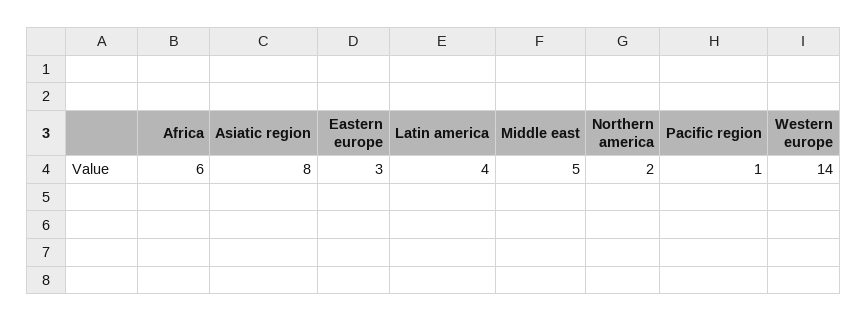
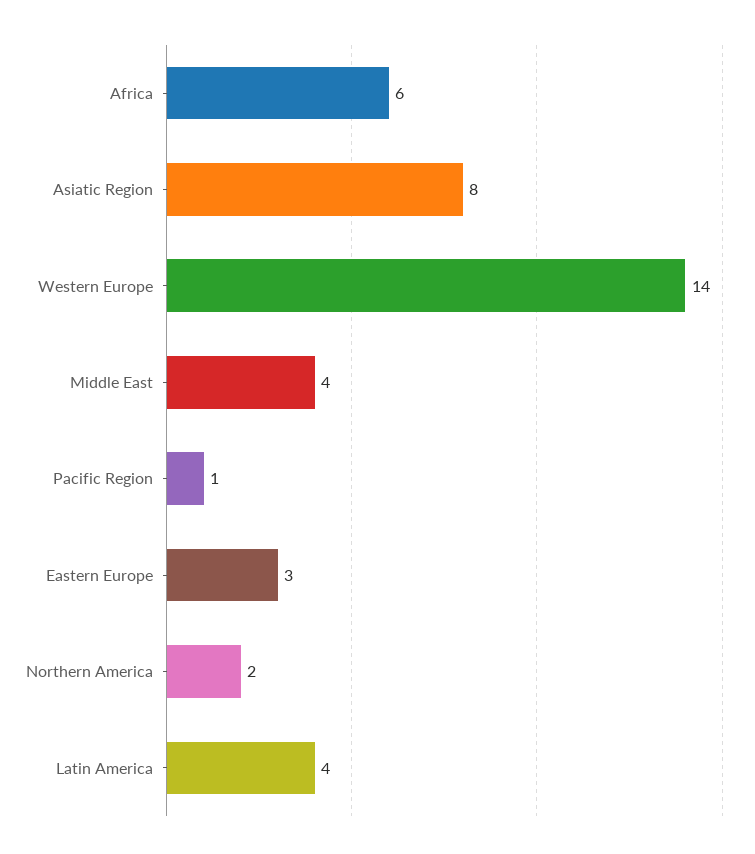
Middle east: 5 -> 4

